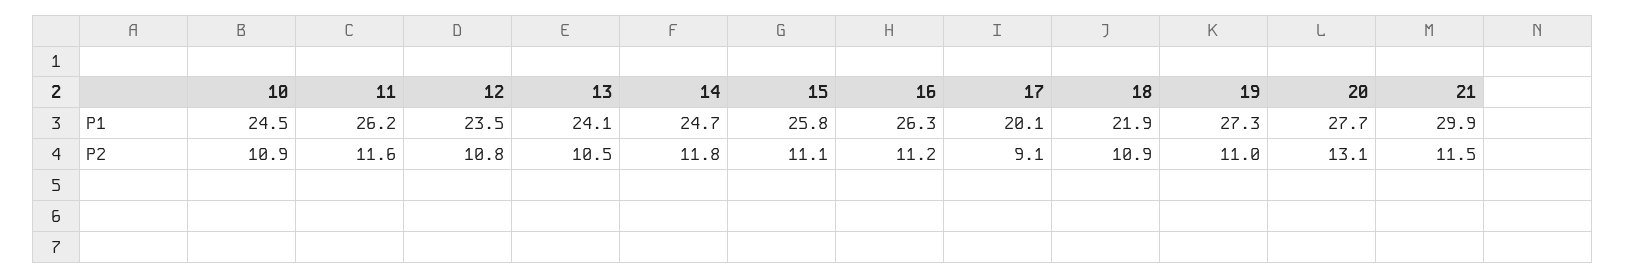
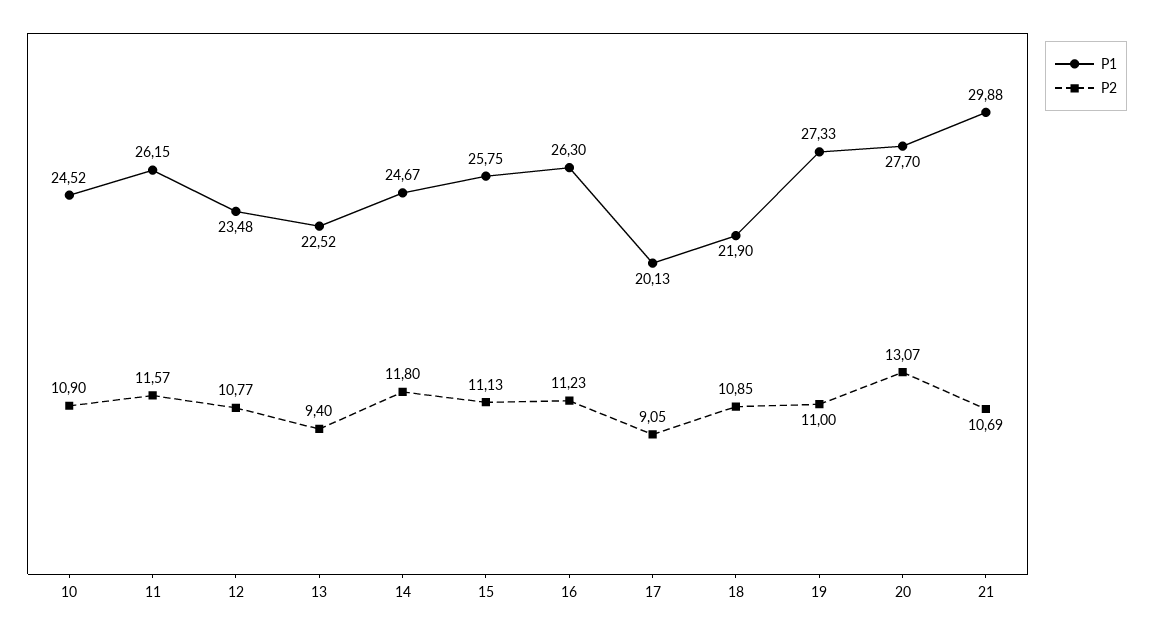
P1, 13: 24.1 -> 22.52
P2, 13: 10.5 -> 9.4
P2, 21: 11.5 -> 10.69

